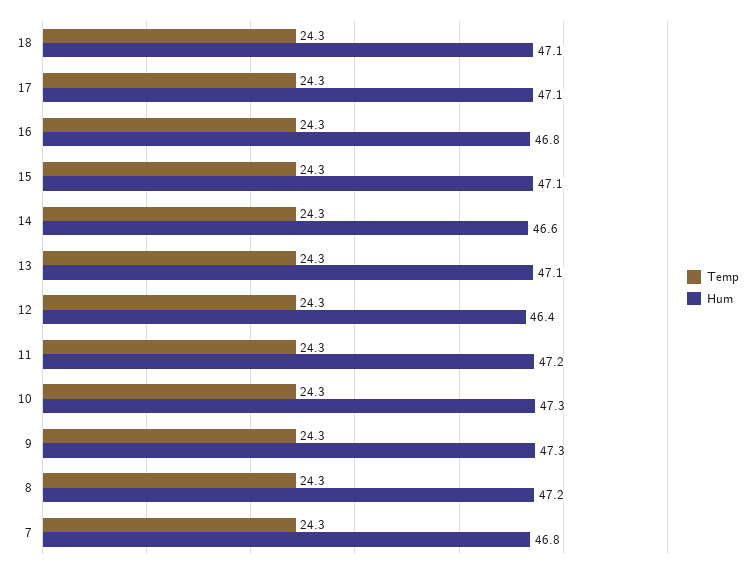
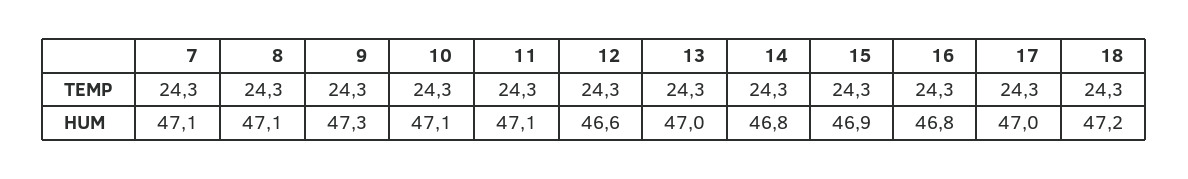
Hum, 18: 47.1 -> 47.2
Hum, 17: 47.1 -> 47
Hum, 15: 47.1 -> 46.9
Hum, 14: 46.6 -> 46.8
Hum, 13: 47.1 -> 47
Hum, 12: 46.4 -> 46.6
Hum, 11: 47.2 -> 47.1
Hum, 10: 47.3 -> 47.1
Hum, 8: 47.2 -> 47.1
Hum, 7: 46.8 -> 47.1

